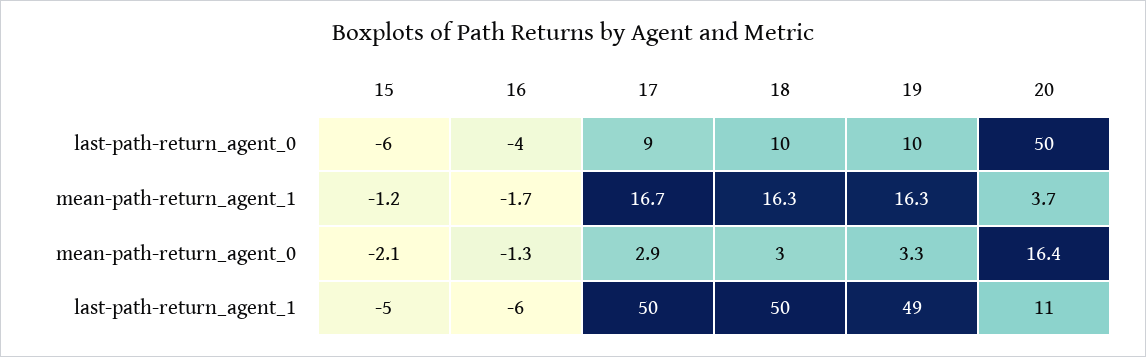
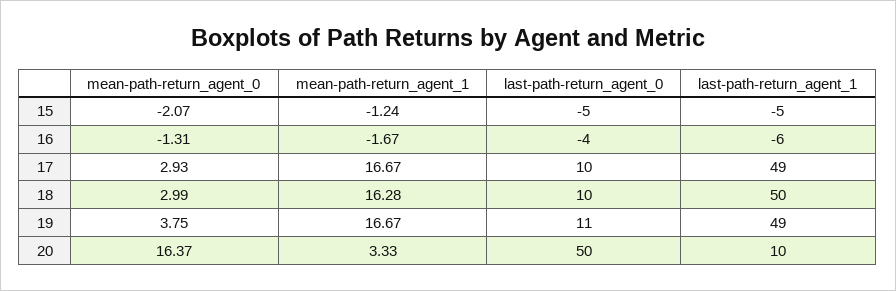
15, last-path-return_agent_0: -6 -> -5
17, last-path-return_agent_0: 9 -> 10
19, last-path-return_agent_0: 10 -> 11
19, mean-path-return_agent_1: 16.3 -> 16.67
20, mean-path-return_agent_1: 3.7 -> 3.33
19, mean-path-return_agent_0: 3.3 -> 3.75
17, last-path-return_agent_1: 50 -> 49
20, last-path-return_agent_1: 11 -> 10

